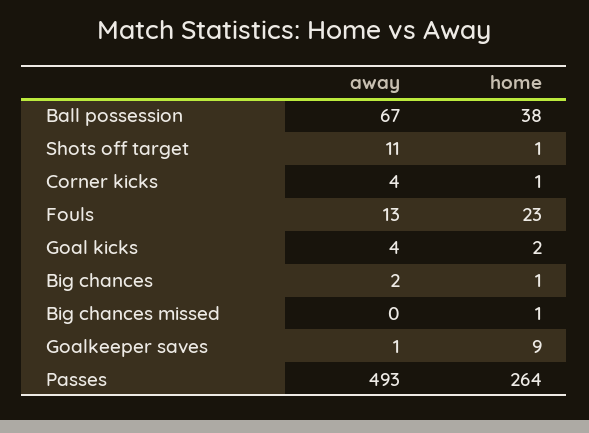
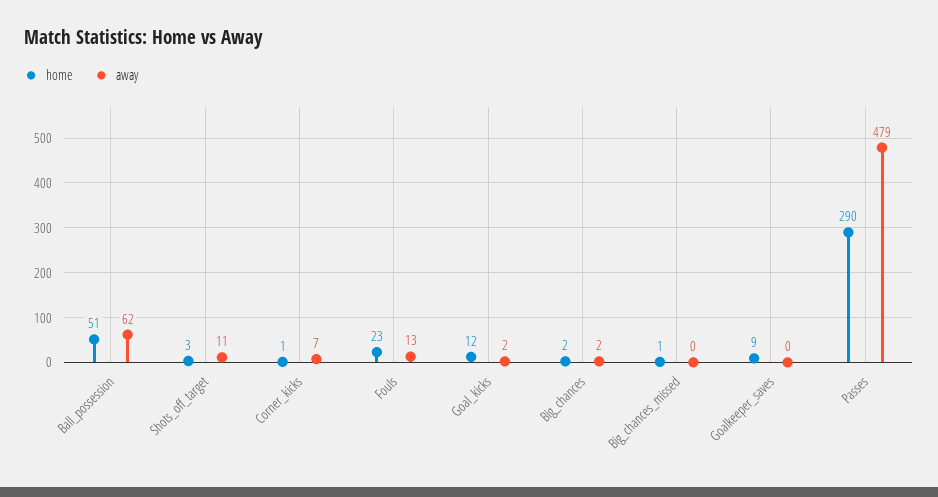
away, Ball possession: 67 -> 62
home, Ball possession: 38 -> 51
home, Shots off target: 1 -> 3
away, Corner kicks: 4 -> 7
away, Goal kicks: 4 -> 2
home, Goal kicks: 2 -> 12
home, Big chances: 1 -> 2
away, Goalkeeper saves: 1 -> 0
away, Passes: 493 -> 479
home, Passes: 264 -> 290

